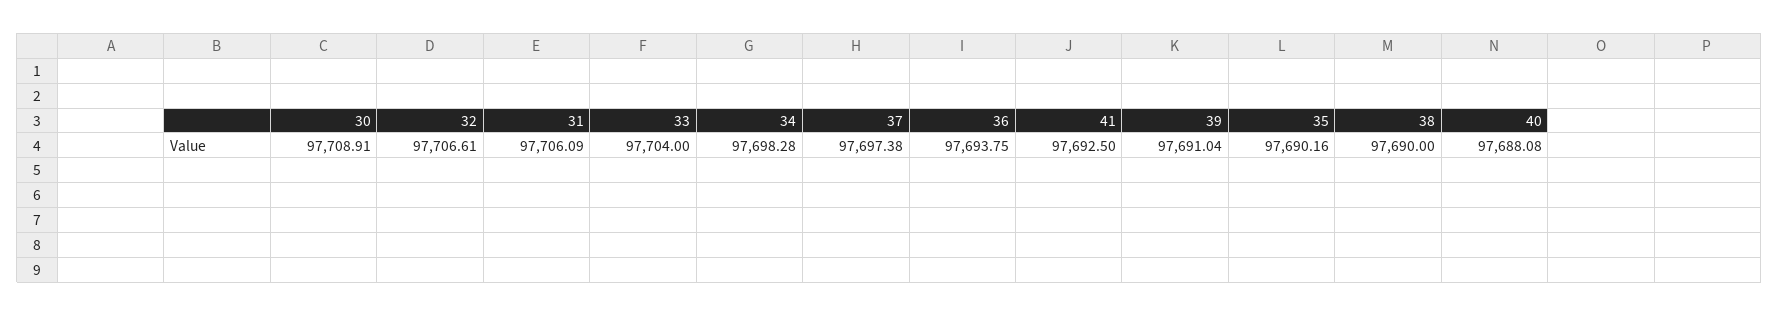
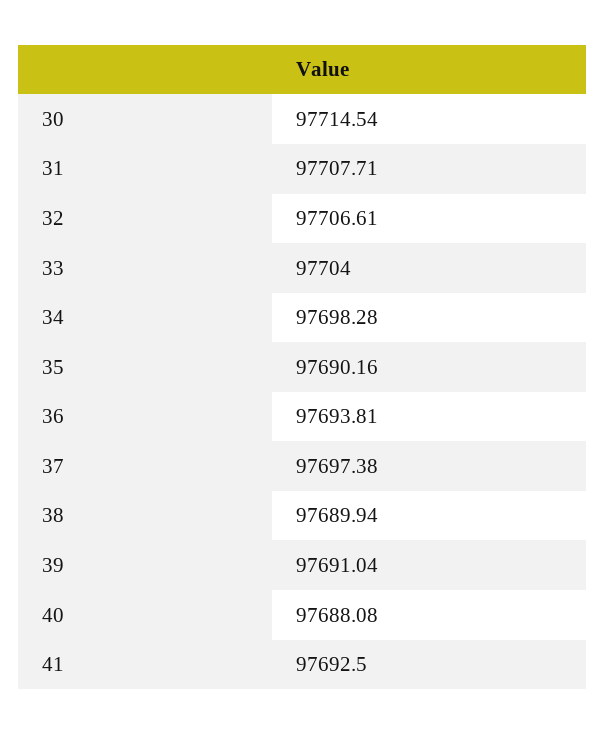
30: 97708.91 -> 97714.54
31: 97706.09 -> 97707.71
36: 97693.75 -> 97693.81
38: 97690 -> 97689.94

